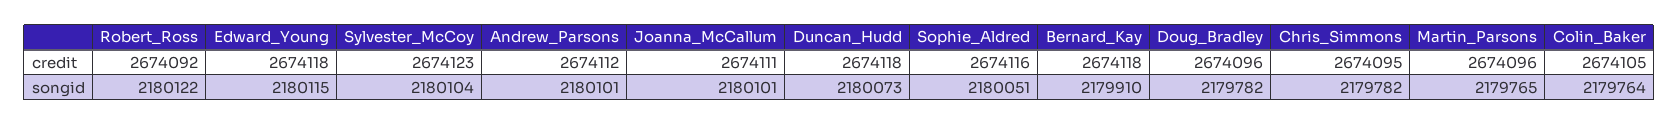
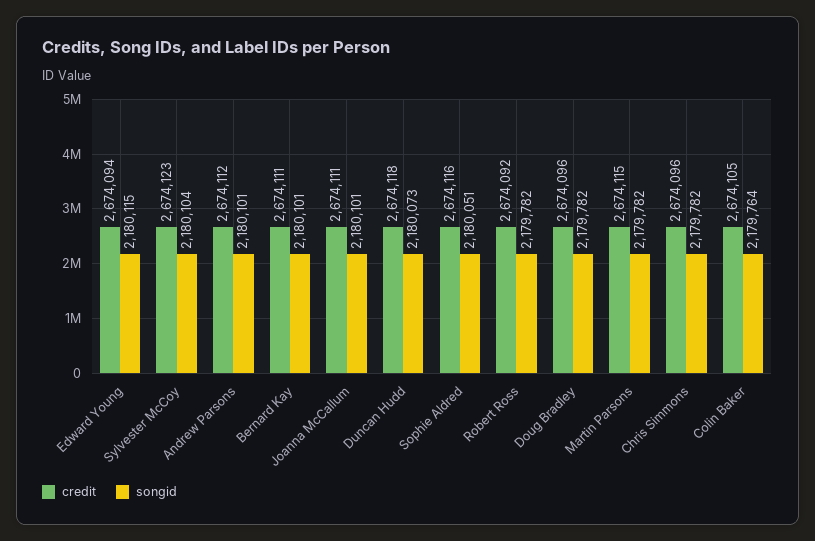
credit, Edward_Young: 2674118 -> 2674094
credit, Bernard_Kay: 2674118 -> 2674111
credit, Chris_Simmons: 2674095 -> 2674096
credit, Martin_Parsons: 2674096 -> 2674115
songid, Robert_Ross: 2180122 -> 2179782
songid, Bernard_Kay: 2179910 -> 2180101
songid, Martin_Parsons: 2179765 -> 2179782

